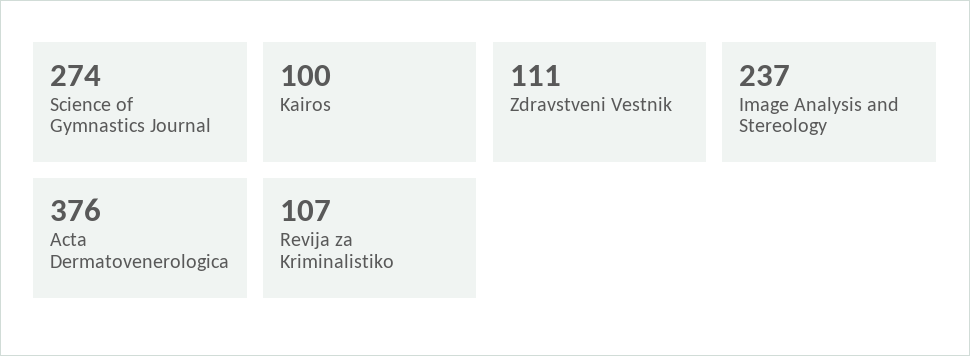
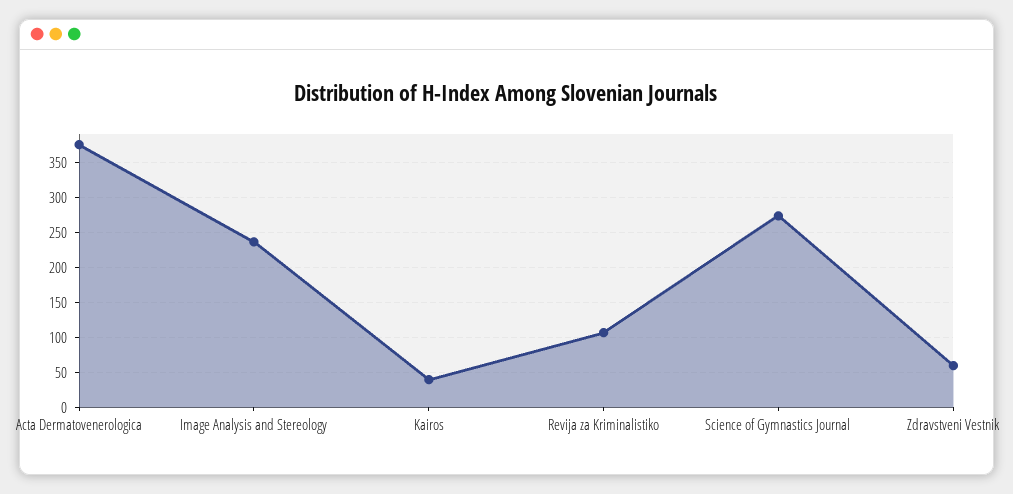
Kairos: 100 -> 40
Zdravstveni Vestnik: 111 -> 60

